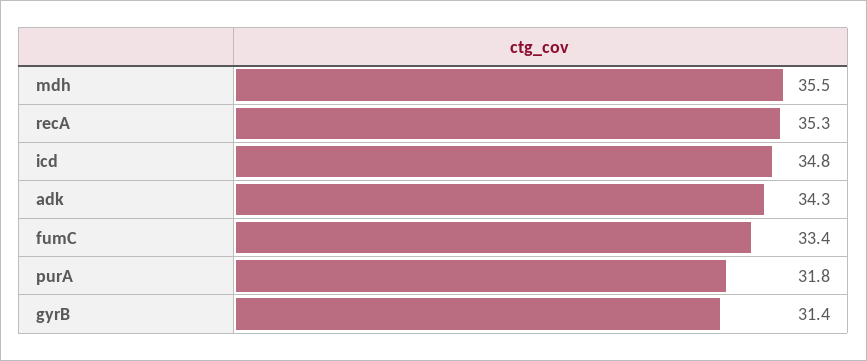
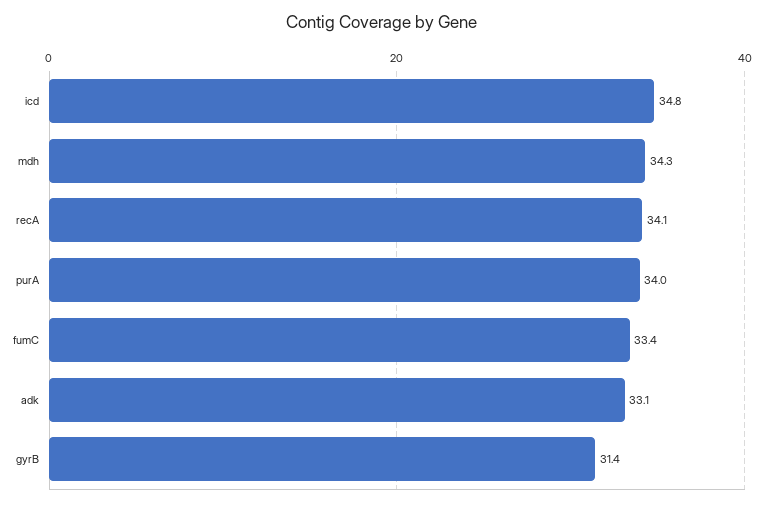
mdh: 35.5 -> 34.3
recA: 35.3 -> 34.1
adk: 34.3 -> 33.1
purA: 31.8 -> 34

